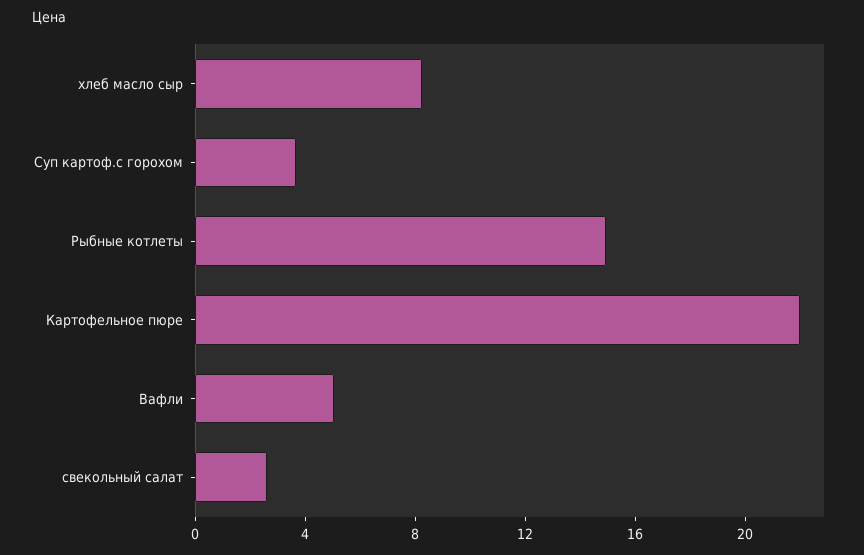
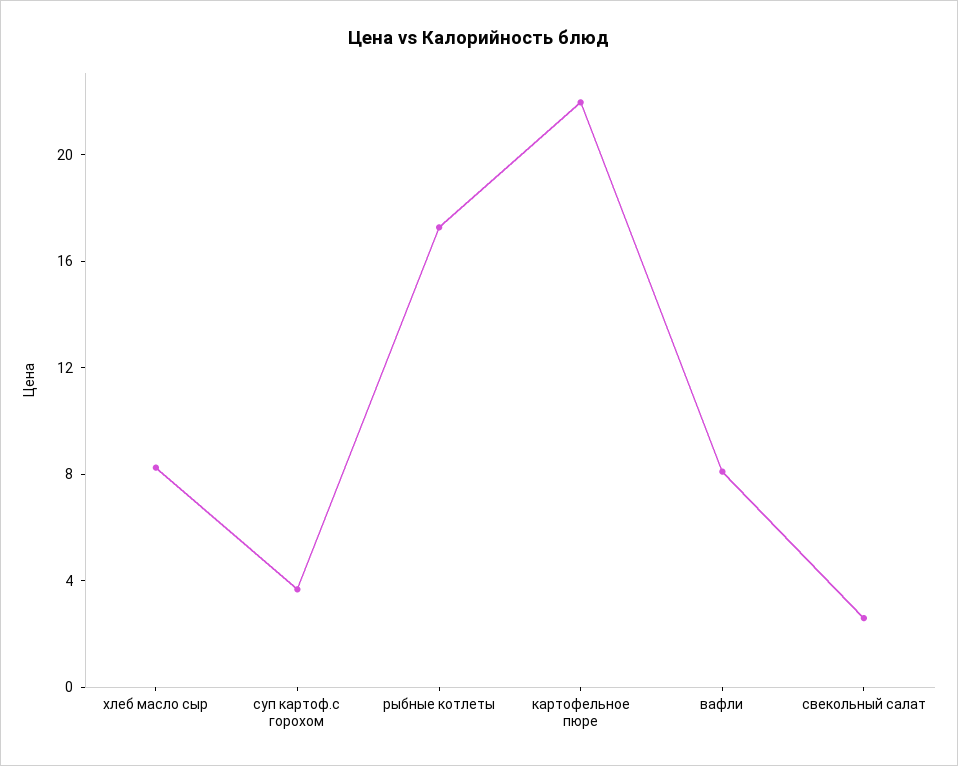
Рыбные котлеты: 15 -> 17
Вафли: 5 -> 8

